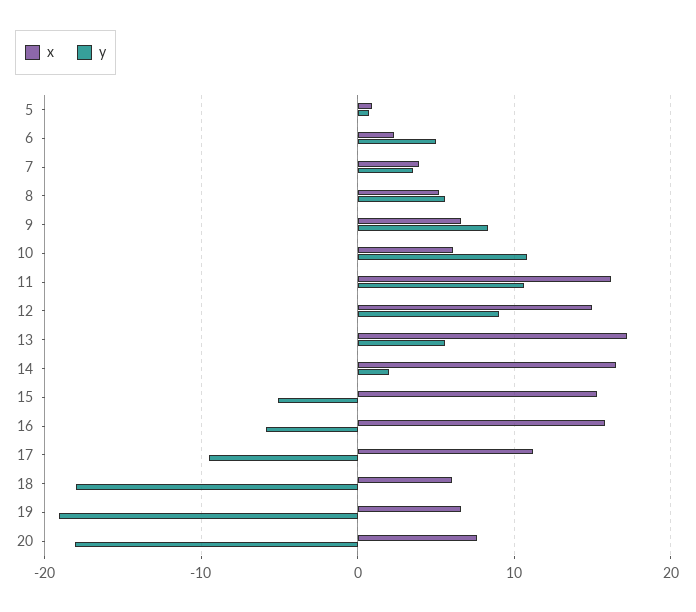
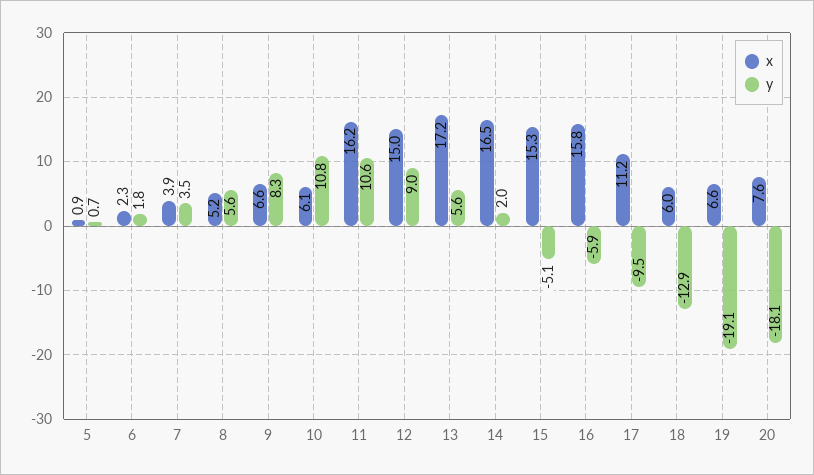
y, 6: 5 -> 1.8
y, 18: -18 -> -12.9

